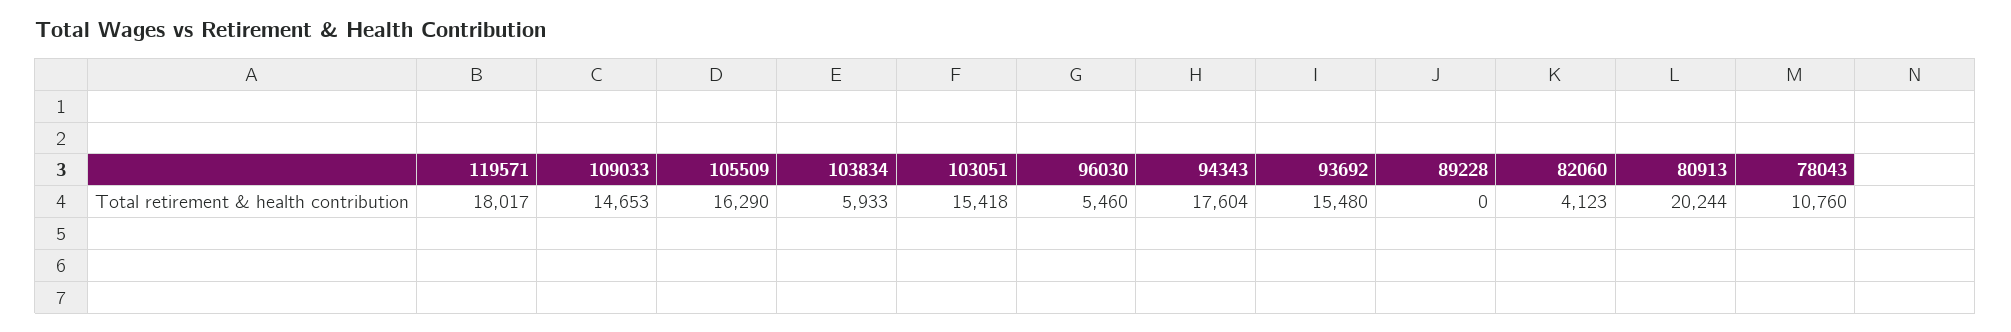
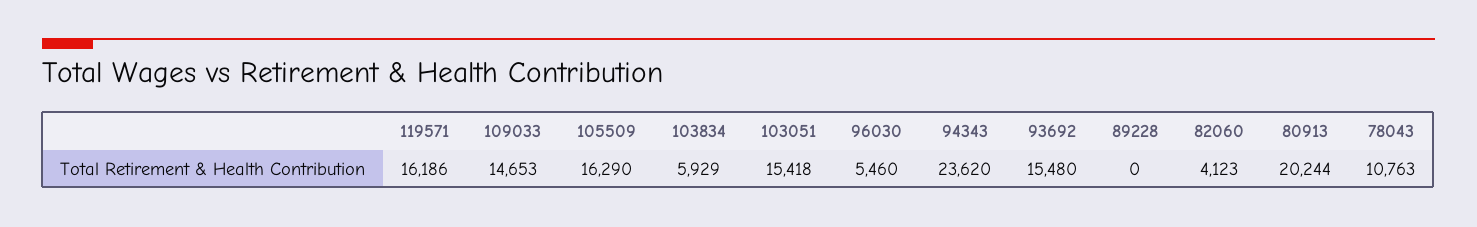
119571: 18017 -> 16186
103834: 5933 -> 5929
94343: 17604 -> 23620
78043: 10760 -> 10763

